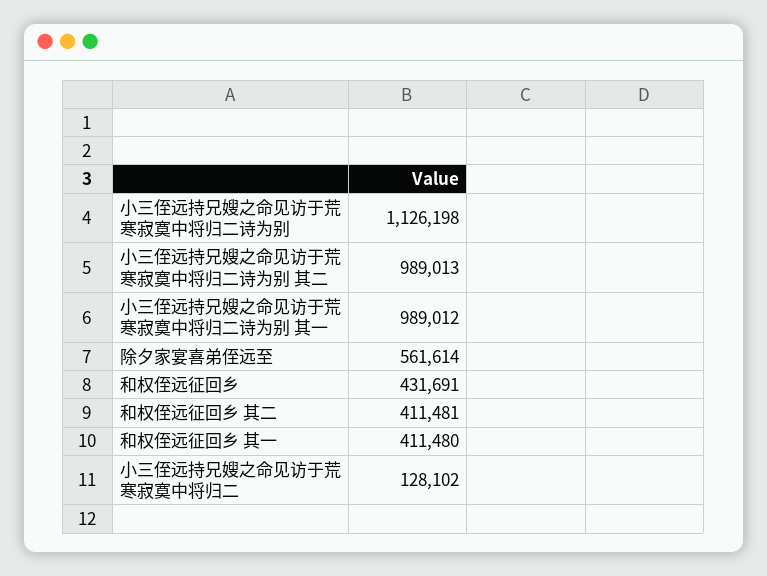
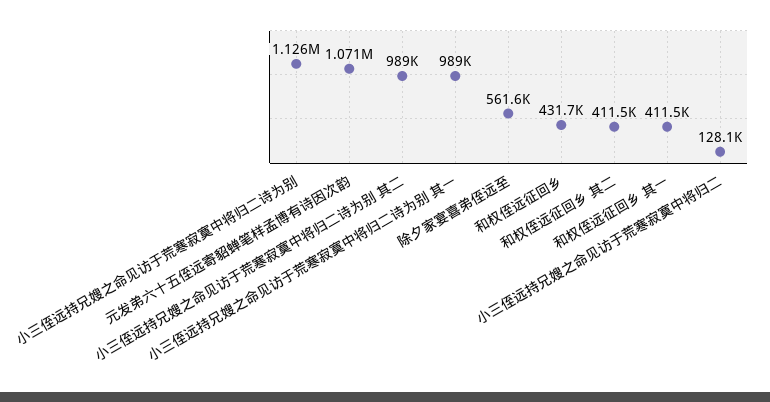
元发弟六十五侄远寄貂蝉笔样孟博有诗因次韵: none -> 1071000

